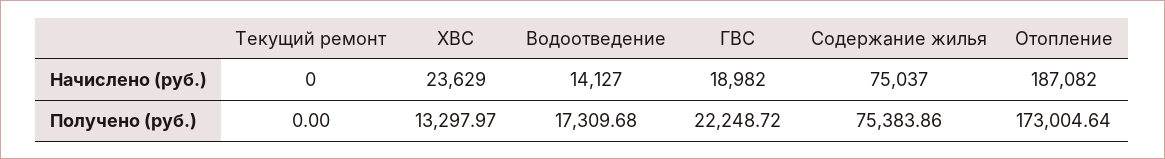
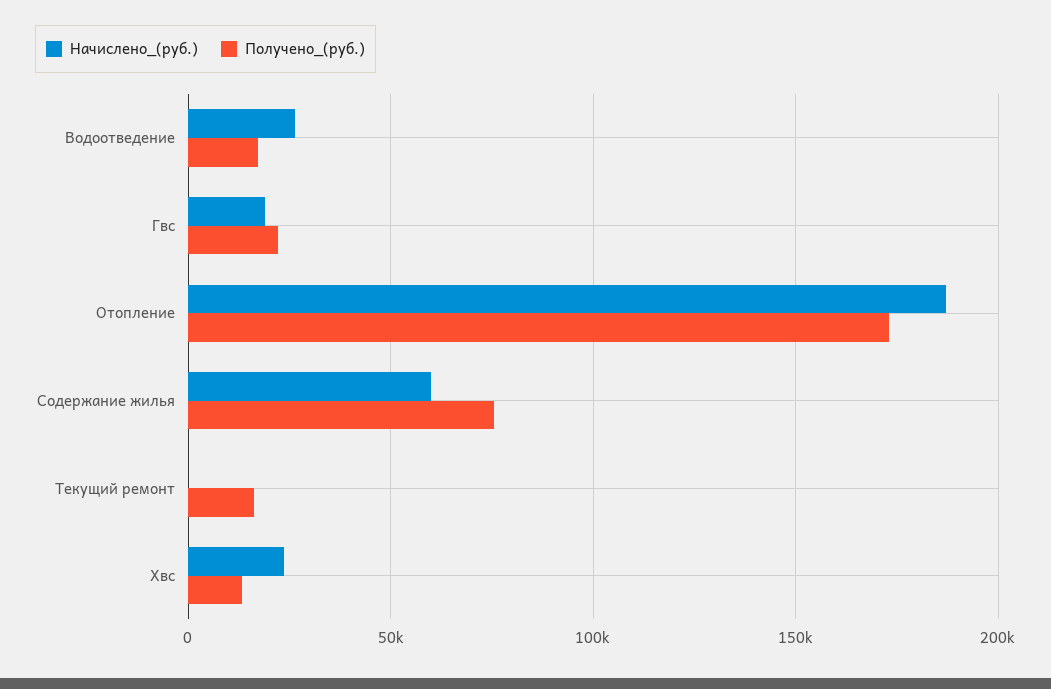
Начислено (руб.), Водоотведение: 14127 -> 25000
Начислено (руб.), Содержание жилья: 75037 -> 60000
Получено (руб.), Текущий ремонт: 0 -> 15000

